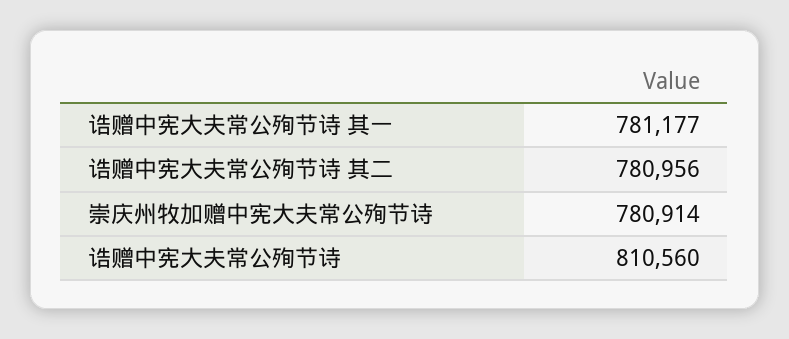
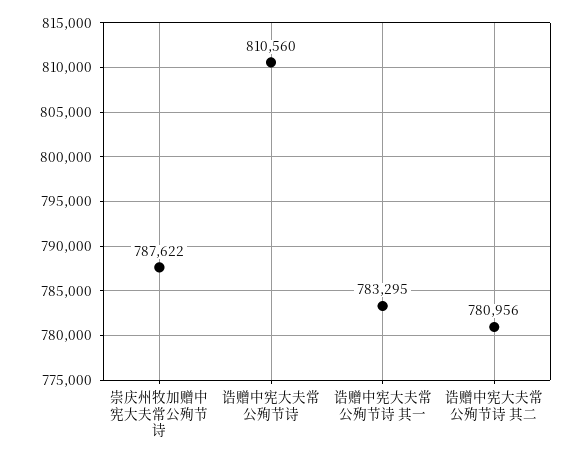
诰赠中宪大夫常公殉节诗 其一: 781177 -> 783295
崇庆州牧加赠中宪大夫常公殉节诗: 780914 -> 787622

